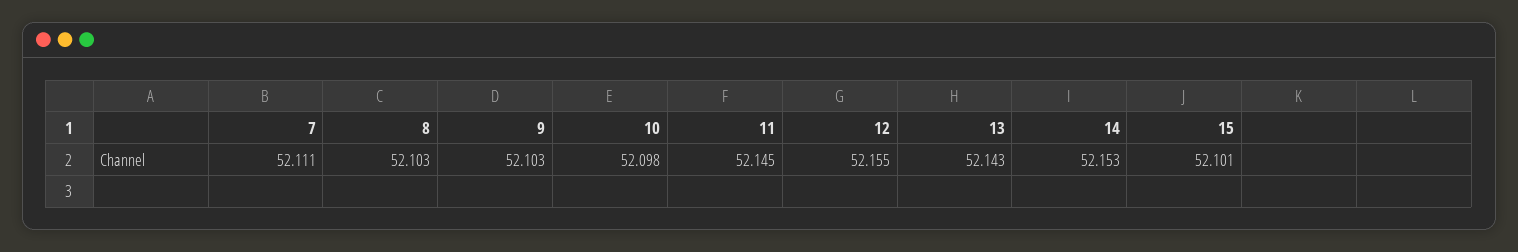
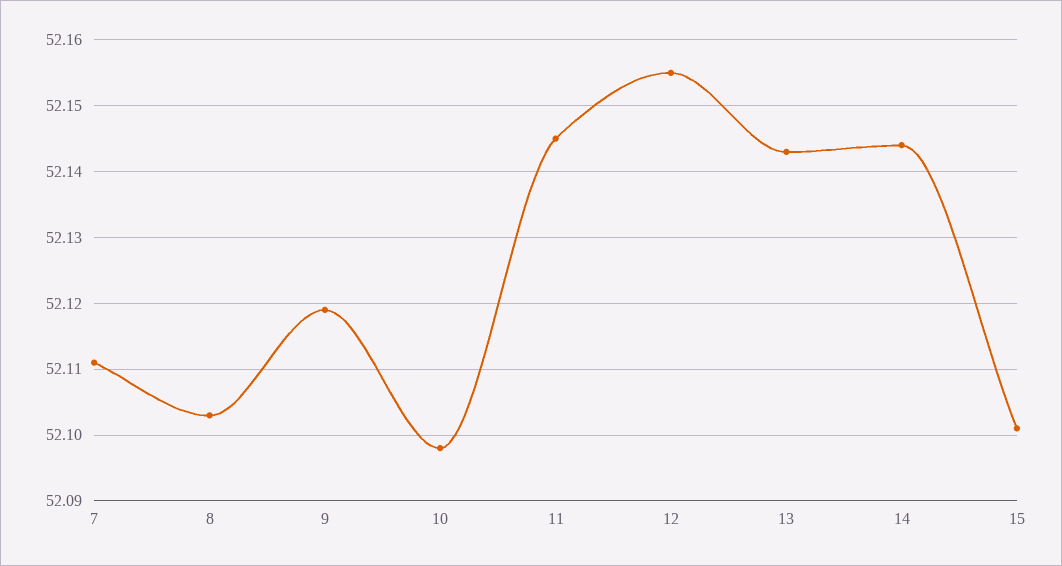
9: 52.103 -> 52.119
14: 52.153 -> 52.144

